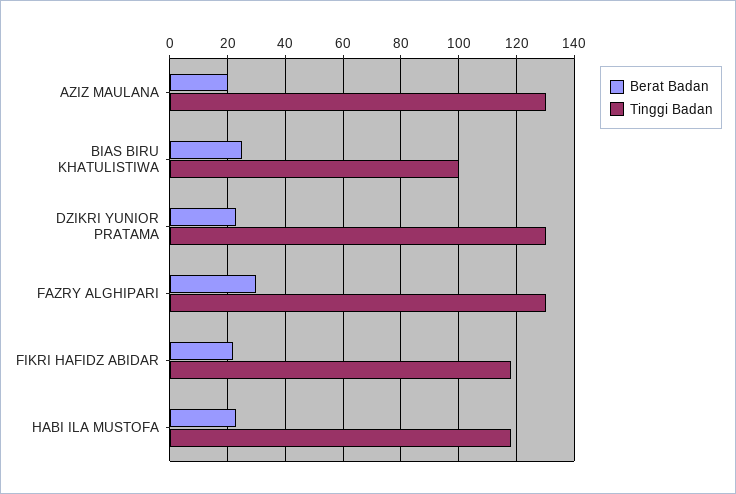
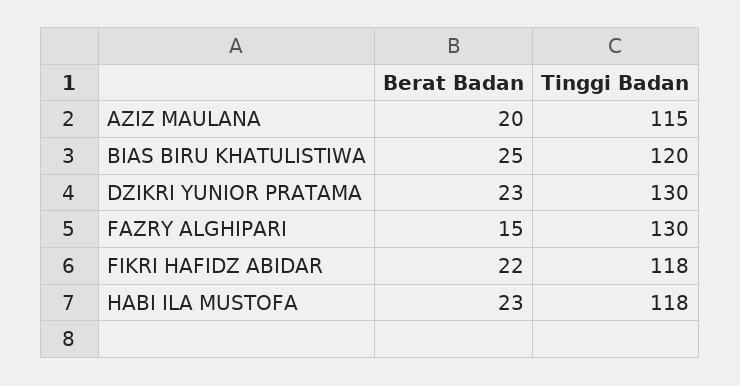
Tinggi Badan, AZIZ MAULANA: 130 -> 115
Tinggi Badan, BIAS BIRU KHATULISTIWA: 100 -> 120
Berat Badan, FAZRY ALGHIPARI: 30 -> 15

